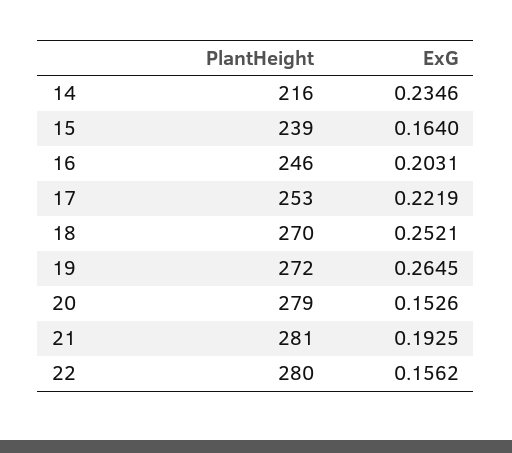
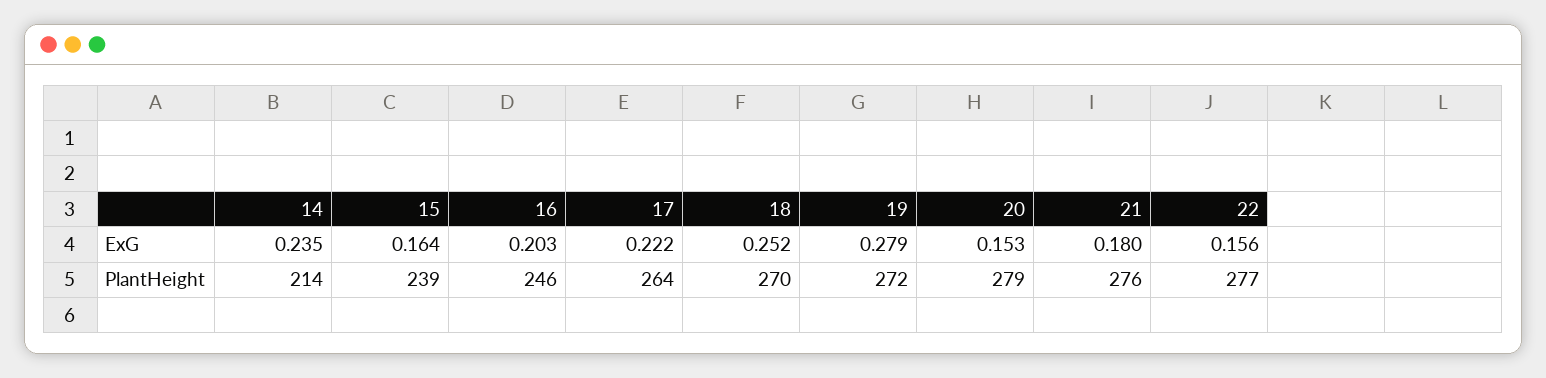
PlantHeight, 14: 216 -> 214
PlantHeight, 17: 253 -> 264
ExG, 19: 0.2645 -> 0.279
PlantHeight, 21: 281 -> 276
ExG, 21: 0.1925 -> 0.18
PlantHeight, 22: 280 -> 277

